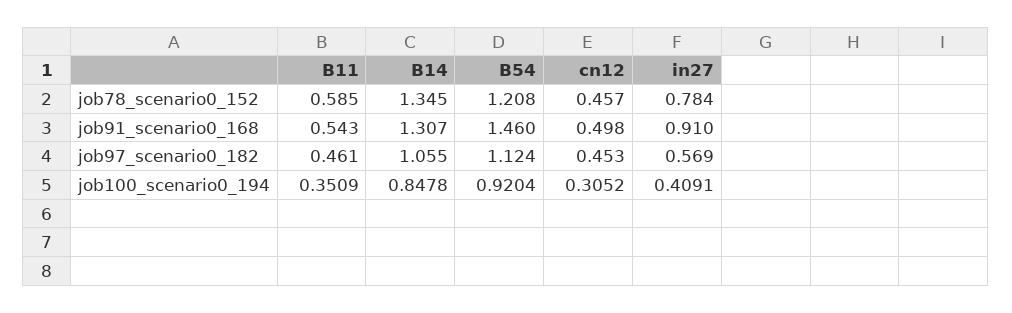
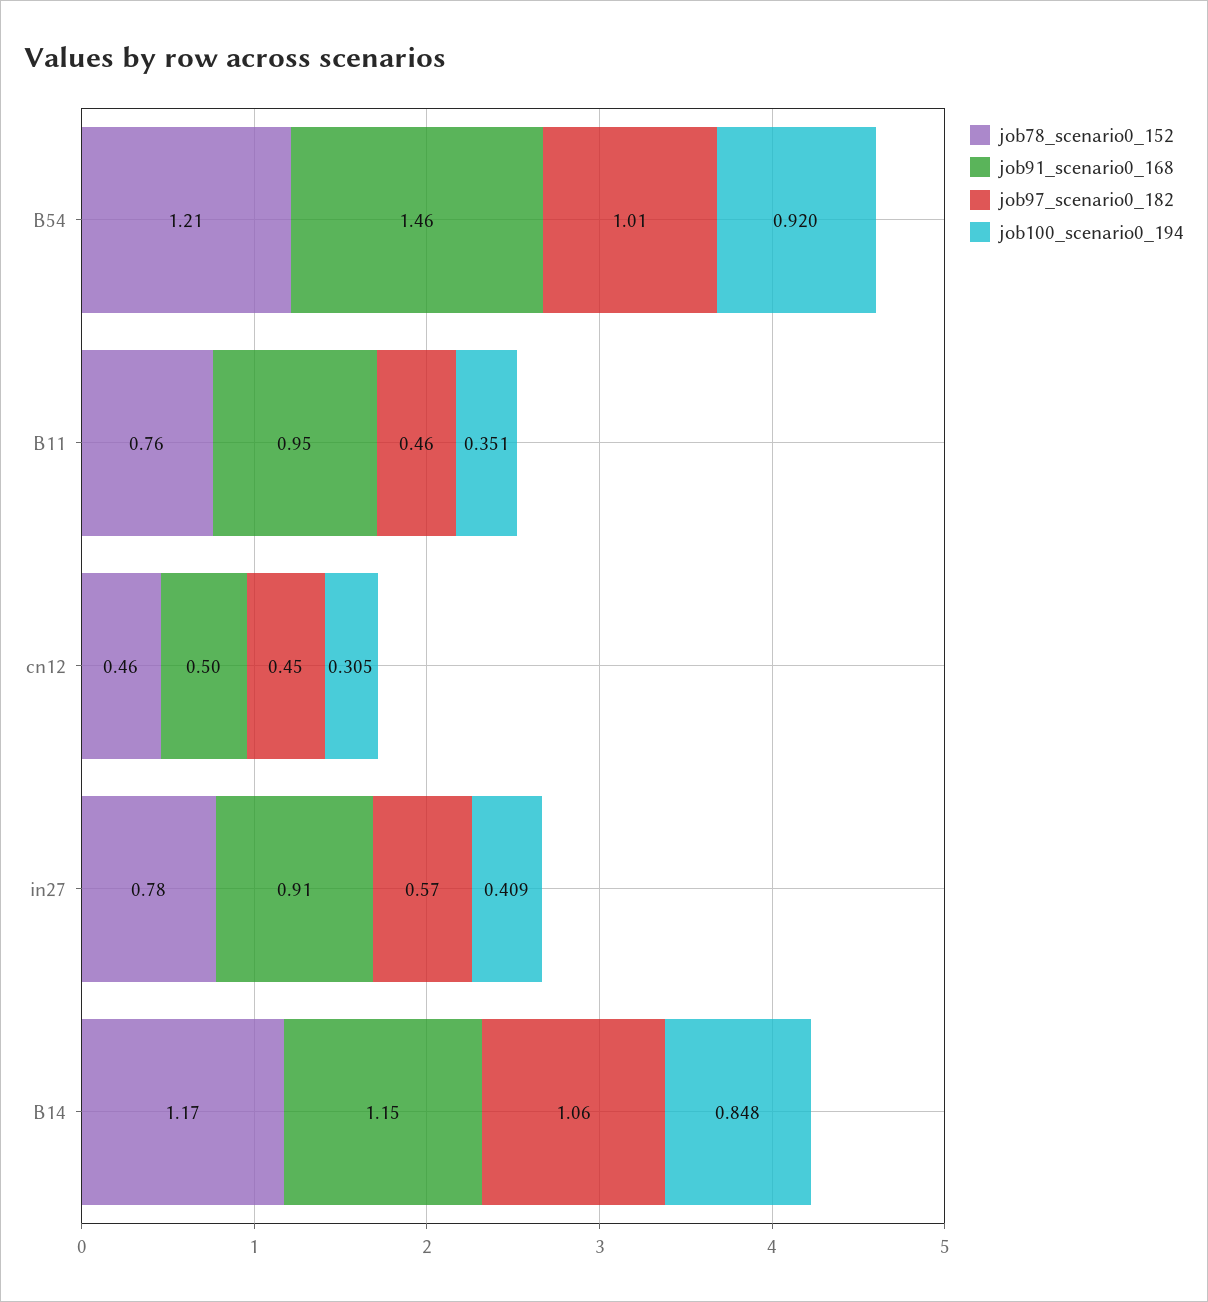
job78_scenario0_152, B11: 0.585 -> 0.76
job78_scenario0_152, B14: 1.345 -> 1.17
job91_scenario0_168, B11: 0.543 -> 0.95
job91_scenario0_168, B14: 1.307 -> 1.15
job97_scenario0_182, B54: 1.124 -> 1.01

